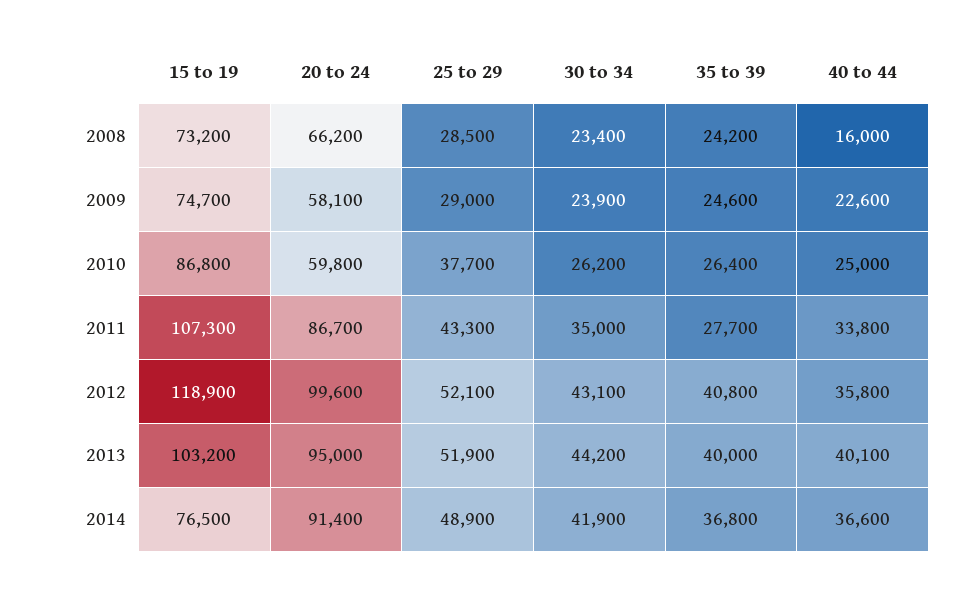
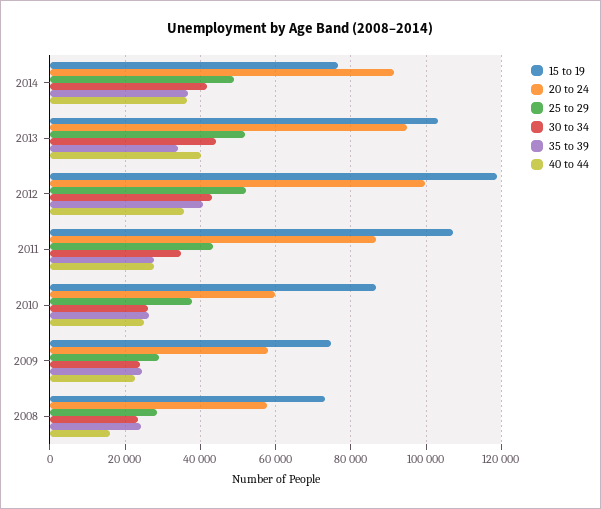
20 to 24, 2008: 66200 -> 58000
40 to 44, 2011: 33800 -> 28000
35 to 39, 2013: 40000 -> 34000

